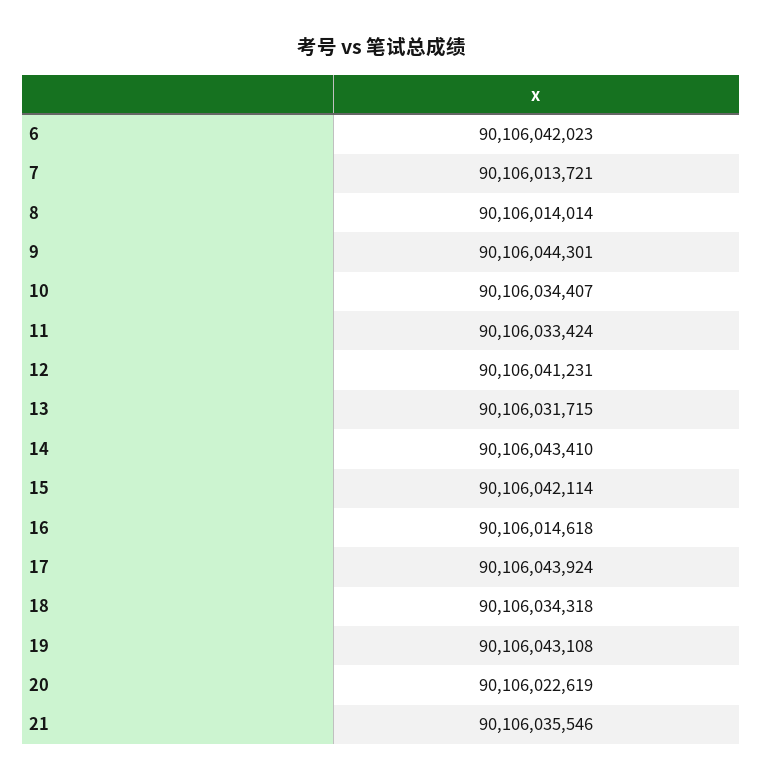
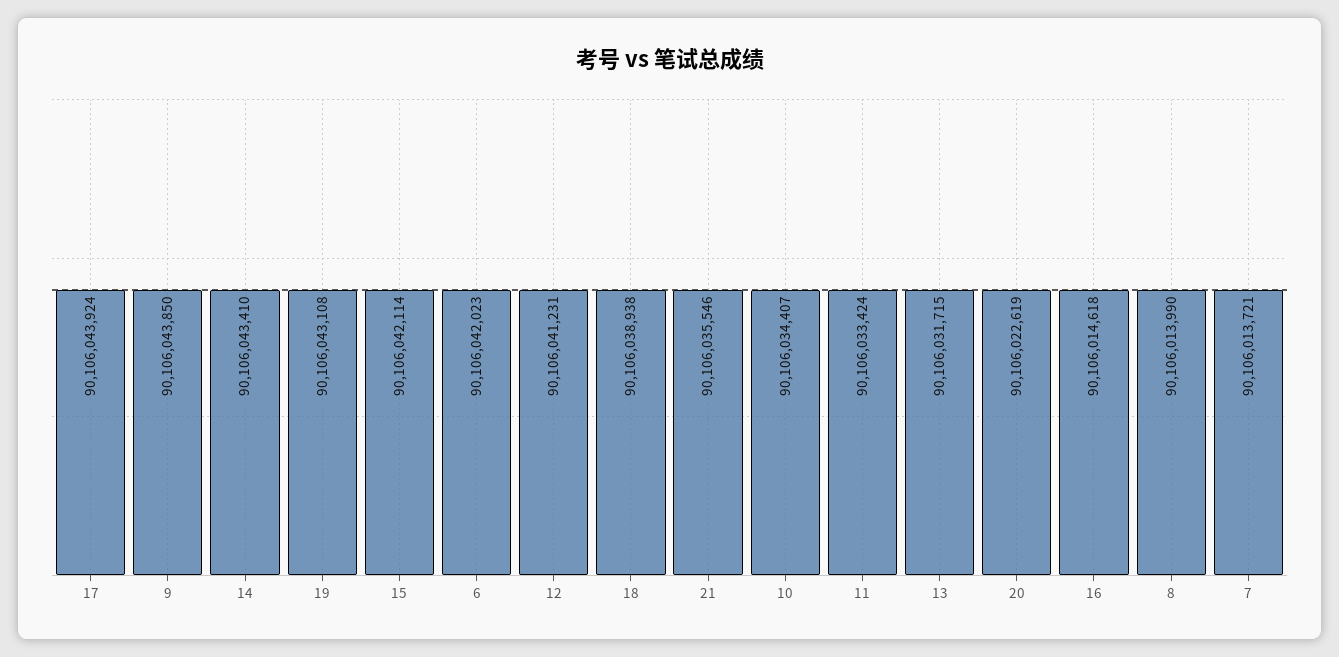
8: 90106014014 -> 90106013990
9: 90106044301 -> 90106043850
18: 90106034318 -> 90106038938

